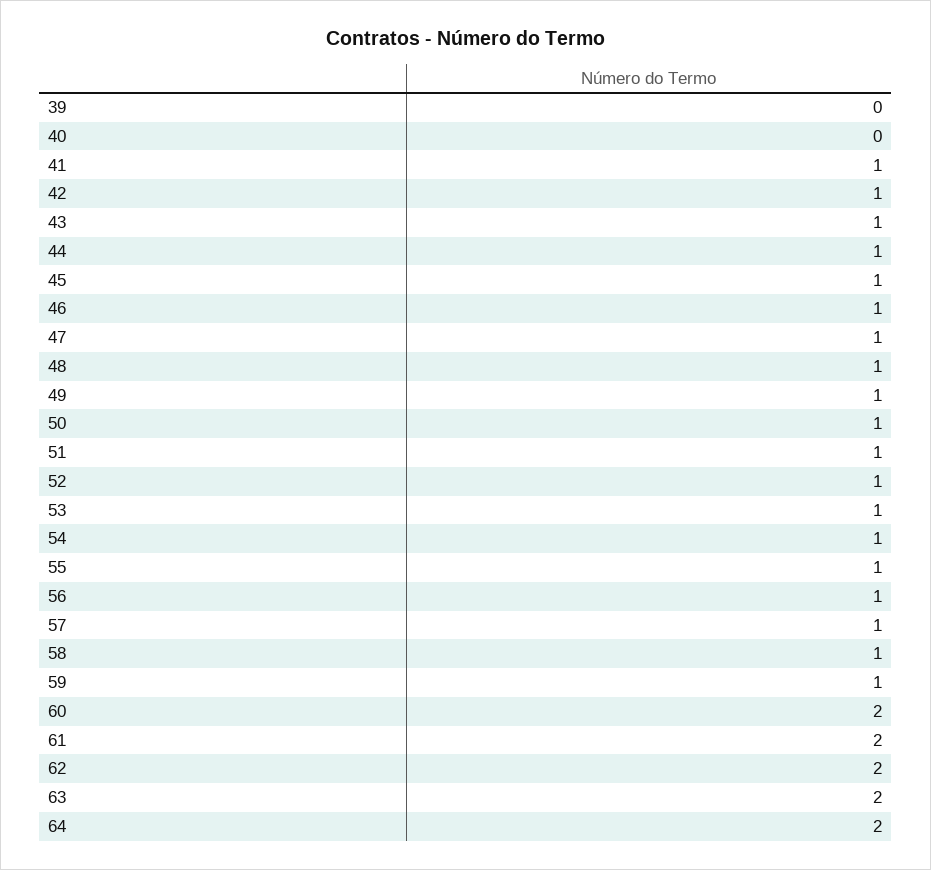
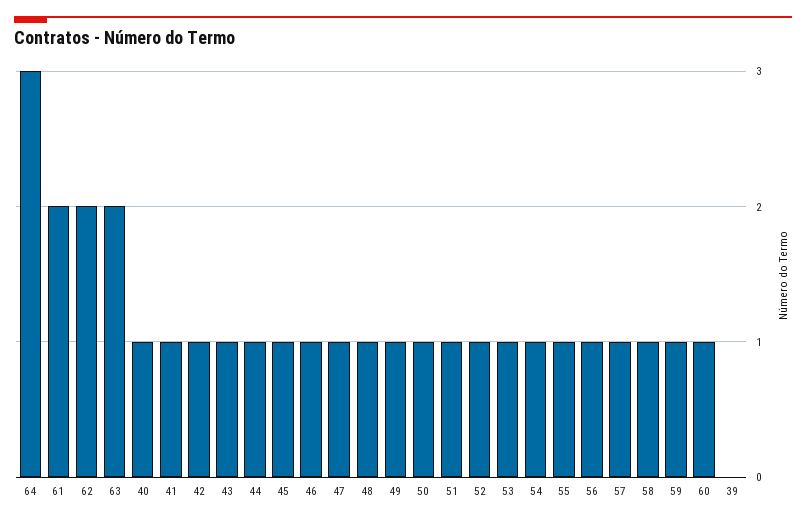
40: 0 -> 1
60: 2 -> 1
64: 2 -> 3

